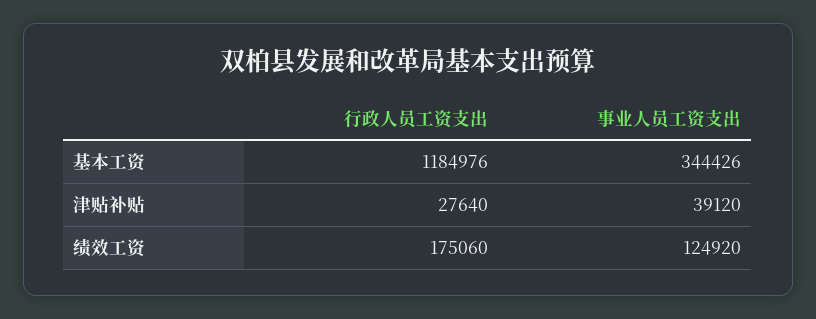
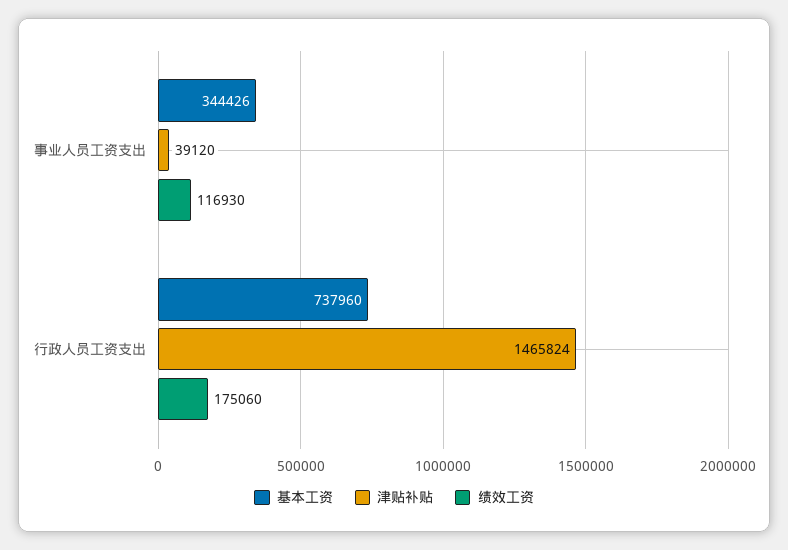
基本工资, 行政人员工资支出: 1184976 -> 737960
津贴补贴, 行政人员工资支出: 27640 -> 1465824
绩效工资, 事业人员工资支出: 124920 -> 116930

